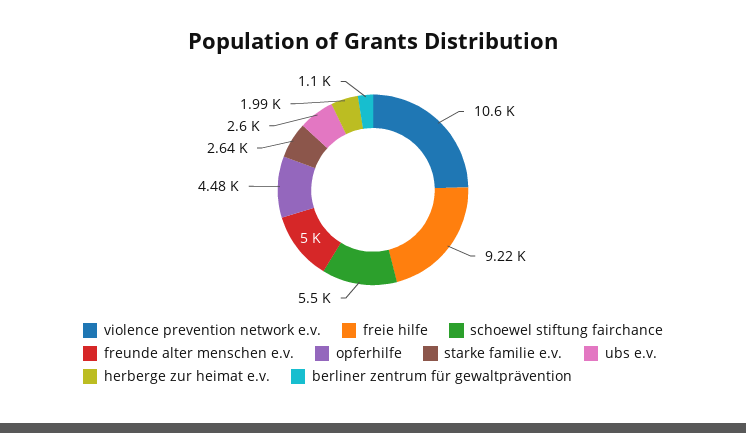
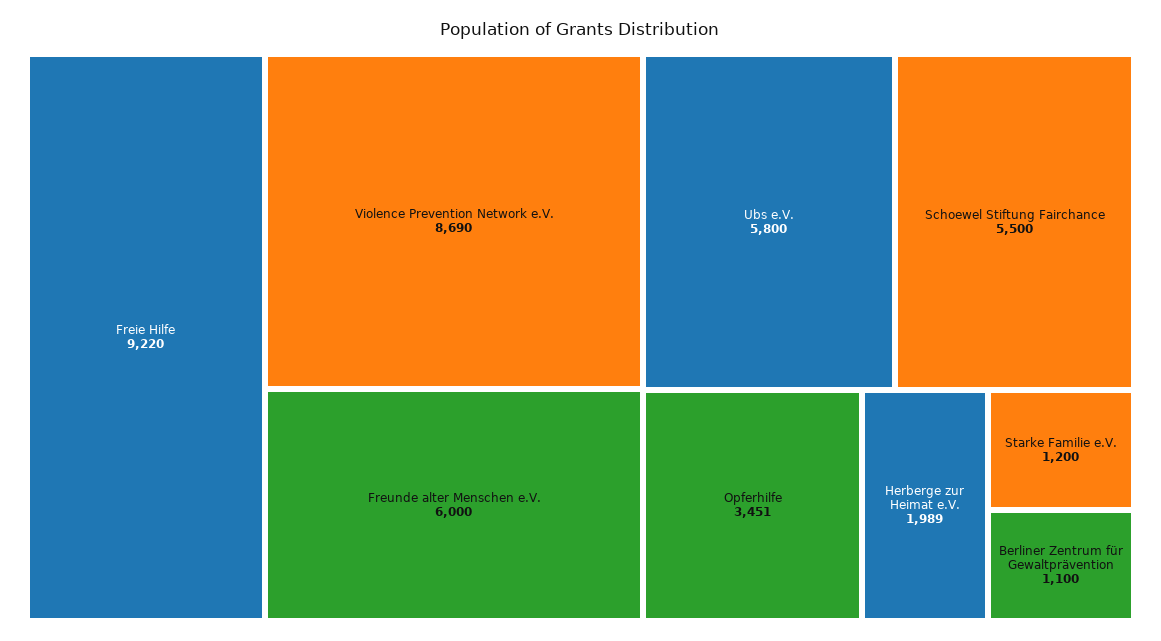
violence prevention network e.v.: 10600 -> 8690
freunde alter menschen e.v.: 5000 -> 6000
opferhilfe: 4480 -> 3451
starke familie e.v.: 2640 -> 1200
ubs e.v.: 2600 -> 5800

